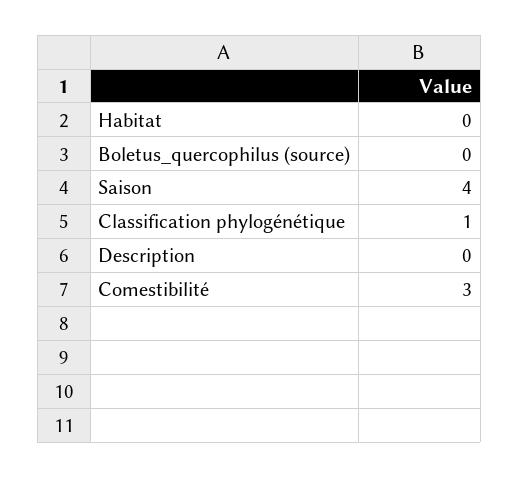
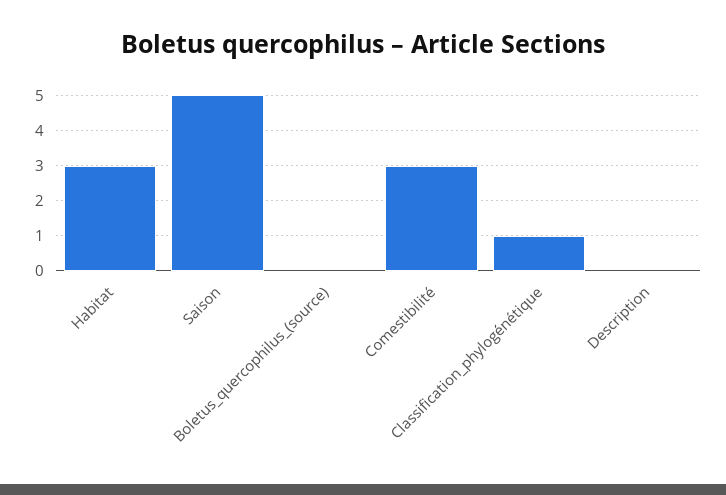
Habitat: 0 -> 3
Saison: 4 -> 5

